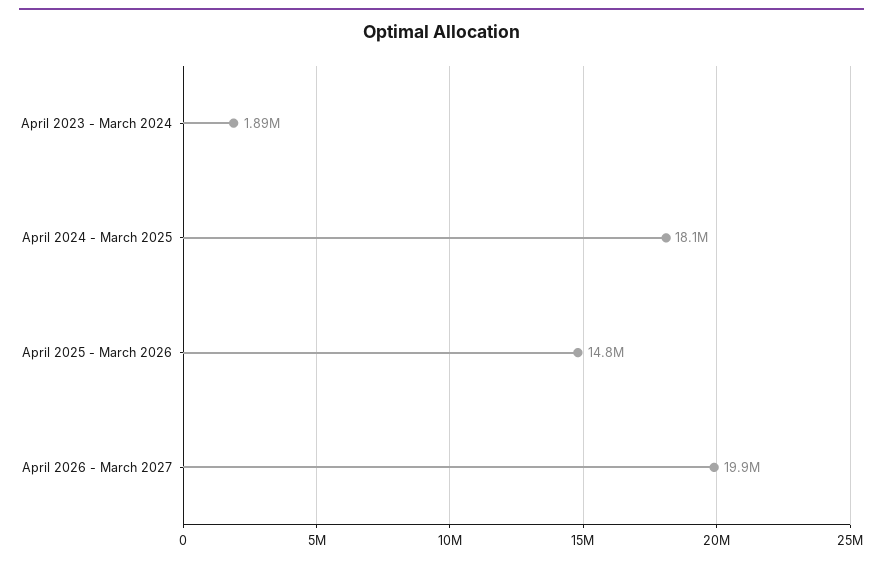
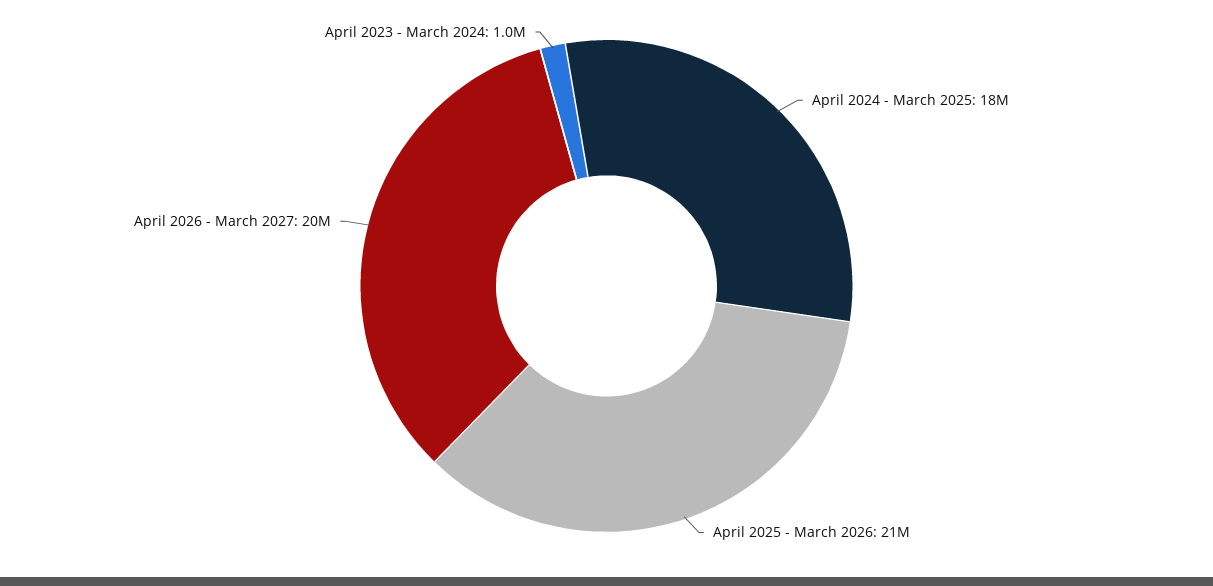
April 2023 - March 2024: 1890000 -> 1000000
April 2025 - March 2026: 14800000 -> 21000000

